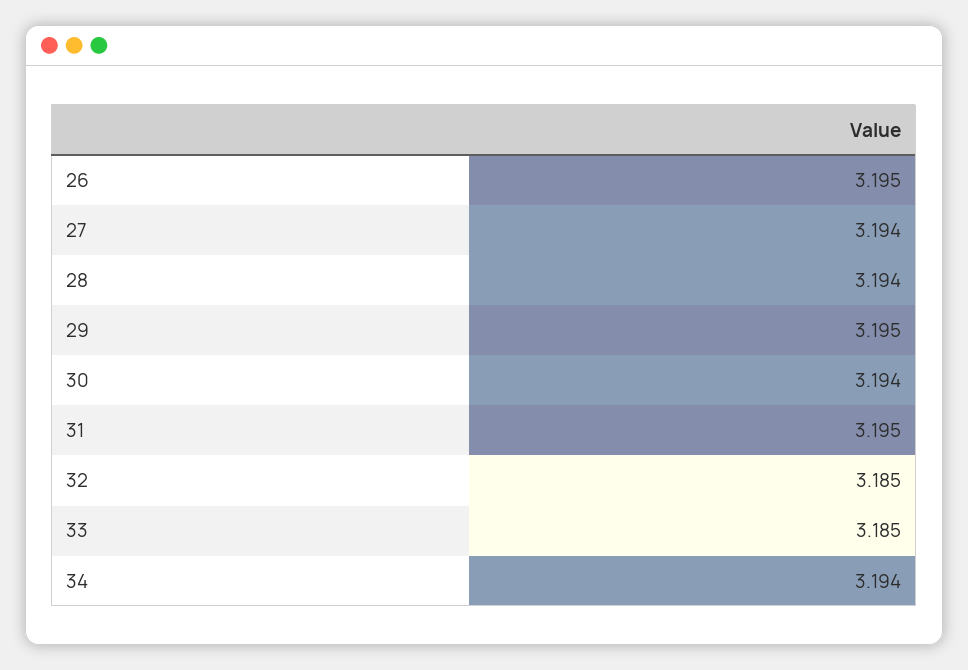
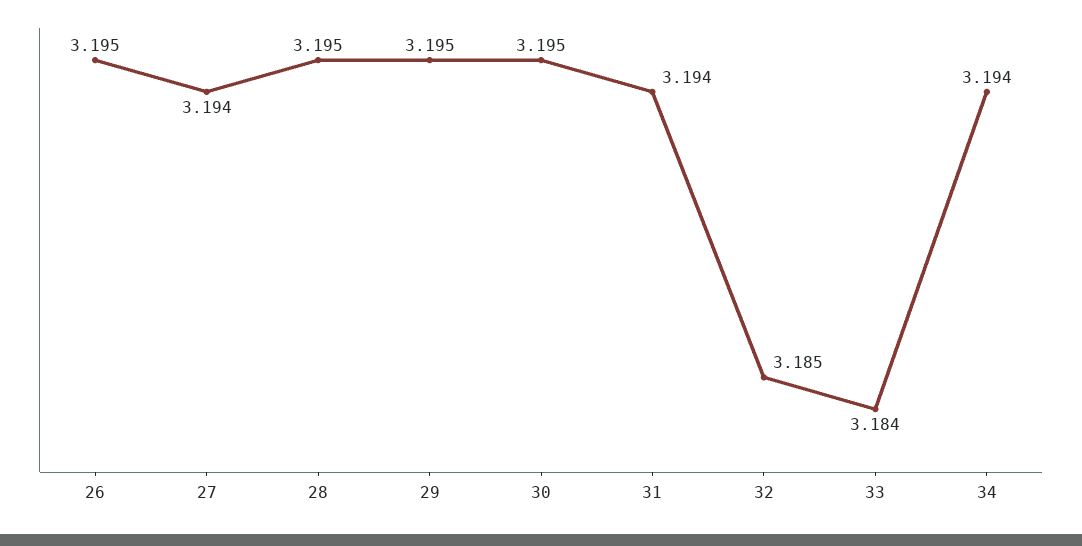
28: 3.194 -> 3.195
30: 3.194 -> 3.195
31: 3.195 -> 3.194
33: 3.185 -> 3.184

